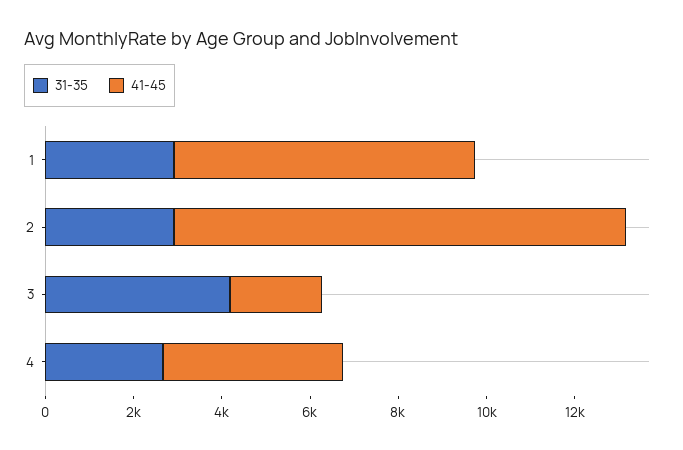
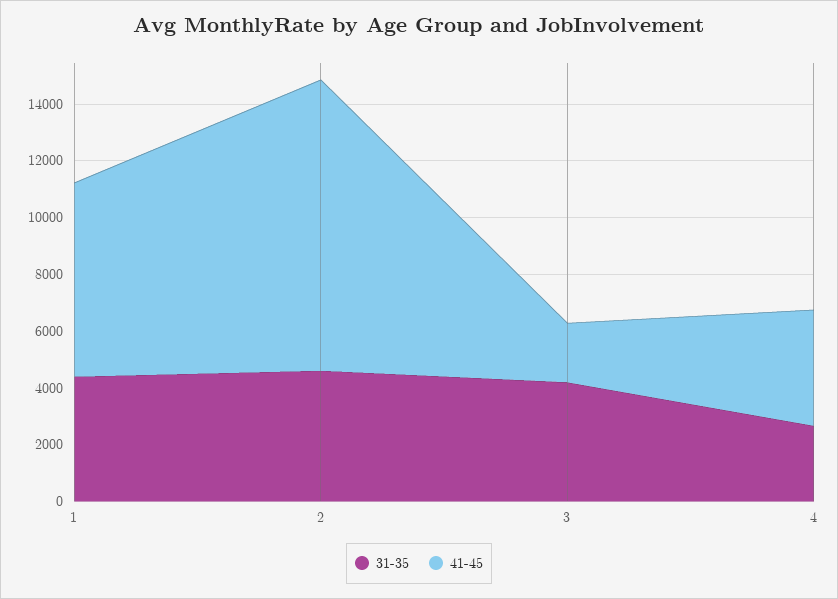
31-35, 1: 3000 -> 4500
31-35, 2: 3000 -> 4500

